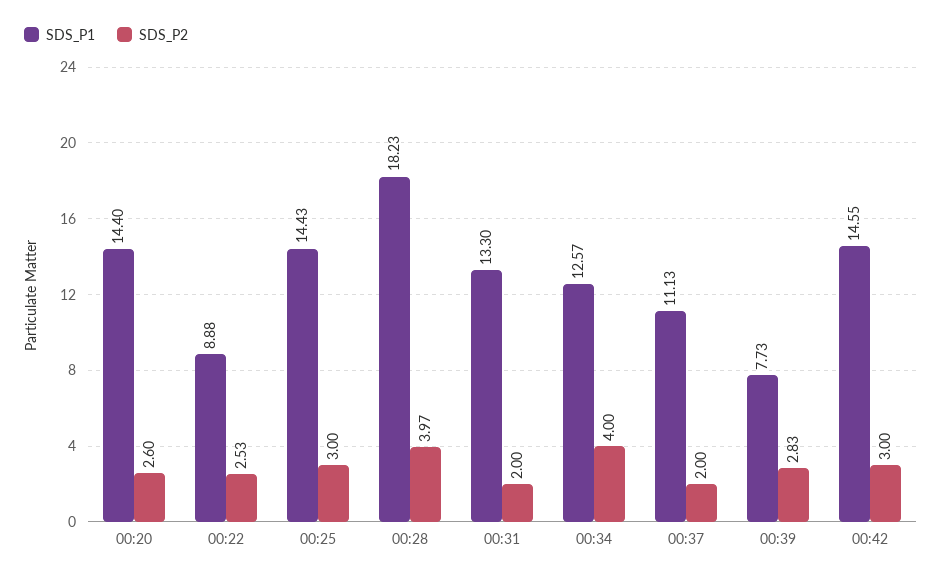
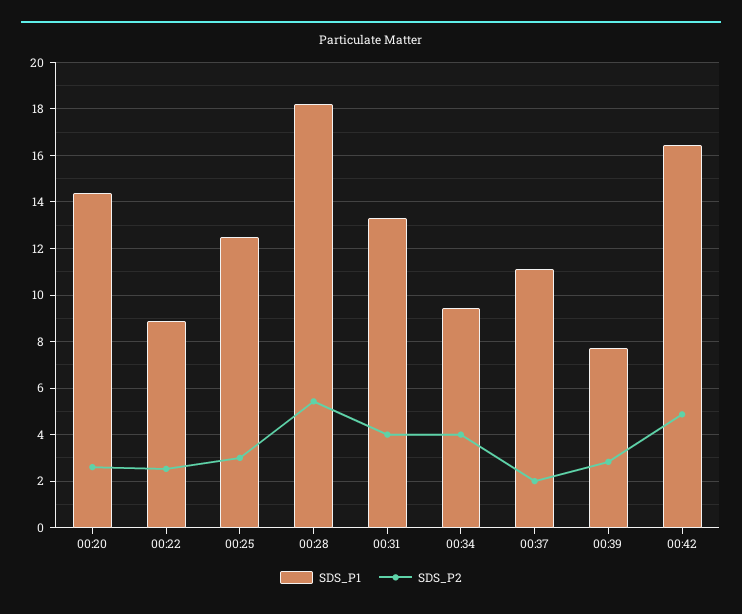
SDS_P1, 00:25: 14.43 -> 12.5
SDS_P2, 00:28: 3.97 -> 5.5
SDS_P2, 00:31: 2 -> 4
SDS_P1, 00:34: 12.57 -> 9.5
SDS_P1, 00:42: 14.55 -> 16.5
SDS_P2, 00:42: 3 -> 5

